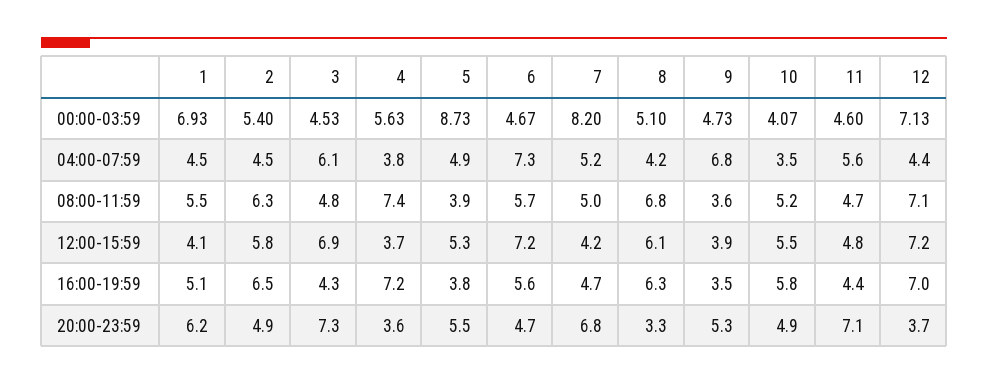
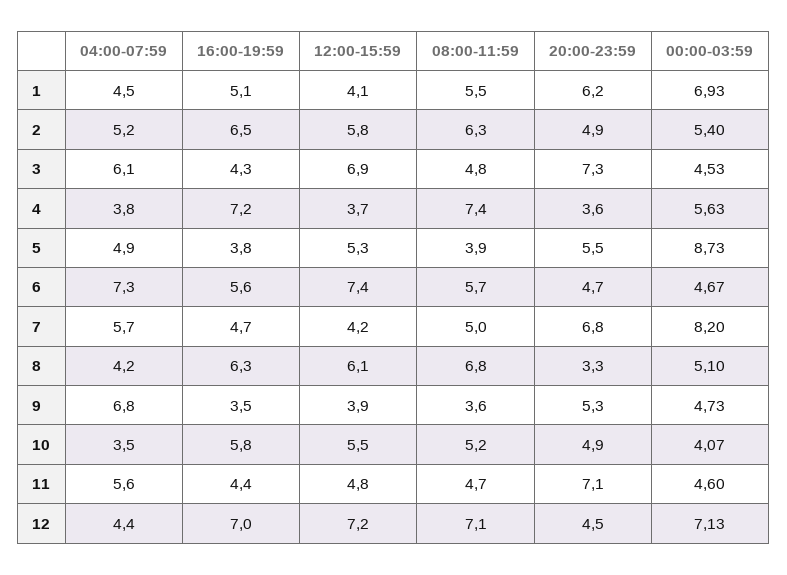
2, 04:00-07:59: 4.5 -> 5.2
7, 04:00-07:59: 5.2 -> 5.7
6, 12:00-15:59: 7.2 -> 7.4
12, 20:00-23:59: 3.7 -> 4.5

